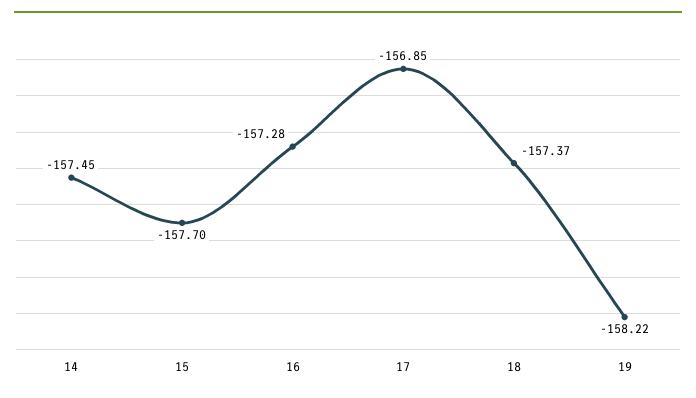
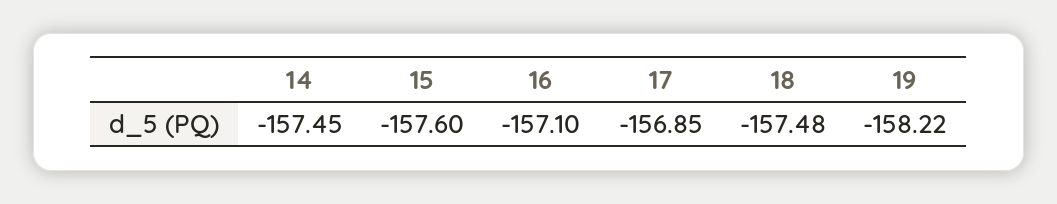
15: -157.7 -> -157.6
16: -157.28 -> -157.1
18: -157.37 -> -157.48

